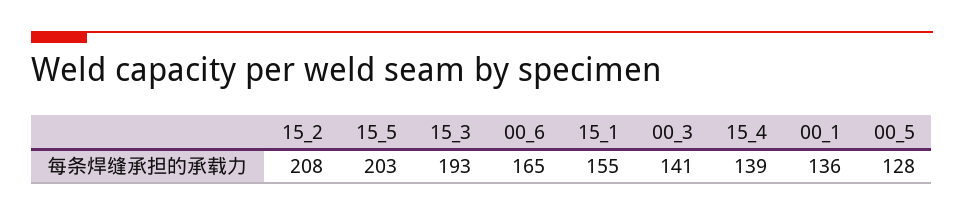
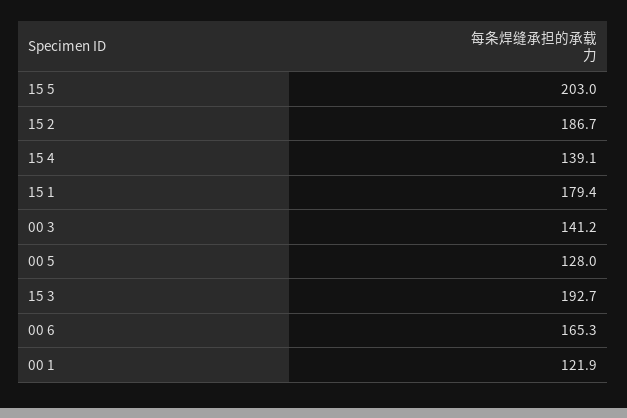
15_2: 208 -> 186.7
15_1: 155 -> 179.4
00_1: 136 -> 121.9

